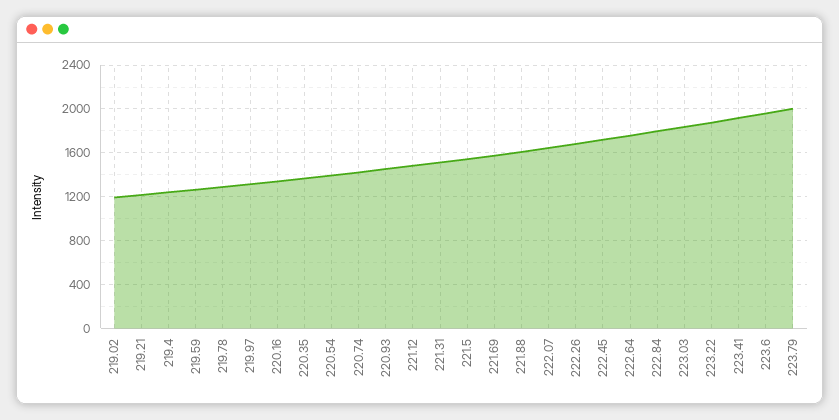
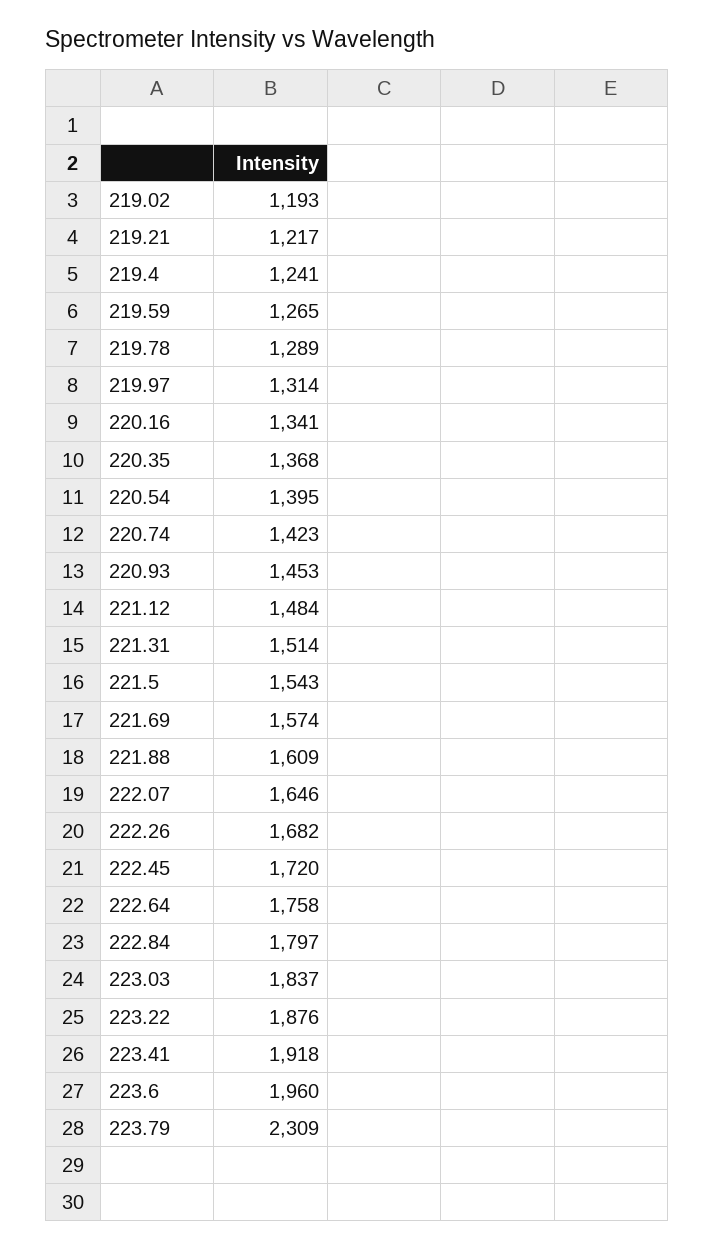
223.79: 2000 -> 2309

